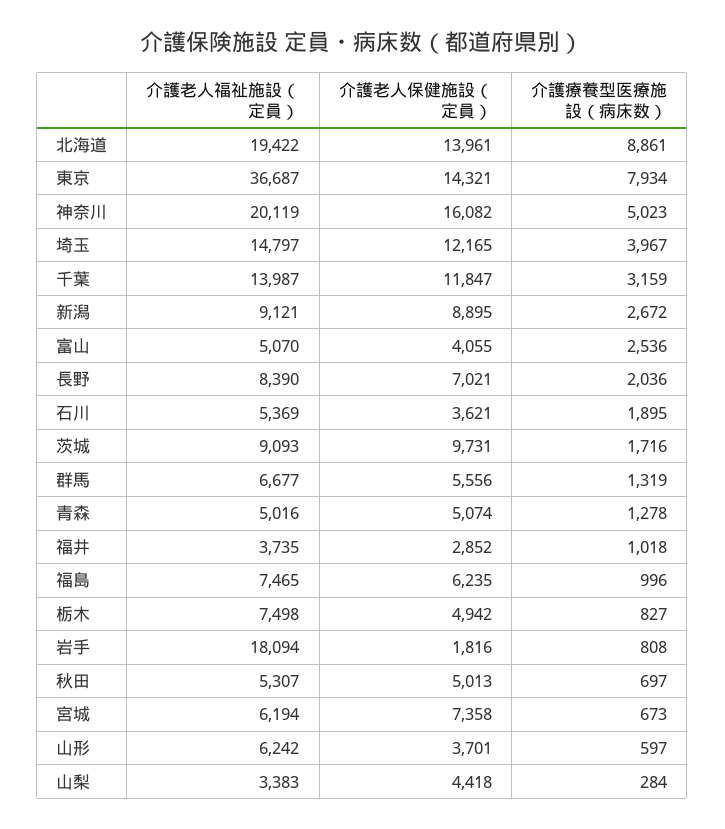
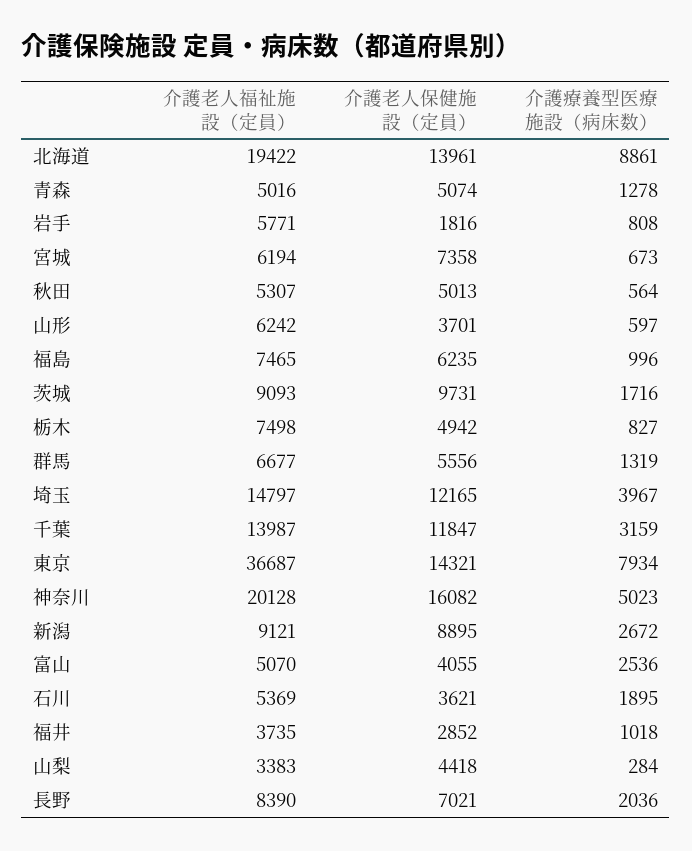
介護老人福祉施設（定員）, 神奈川: 20119 -> 20128
介護老人福祉施設（定員）, 岩手: 18094 -> 5771
介護療養型医療施設（病床数）, 秋田: 697 -> 564

